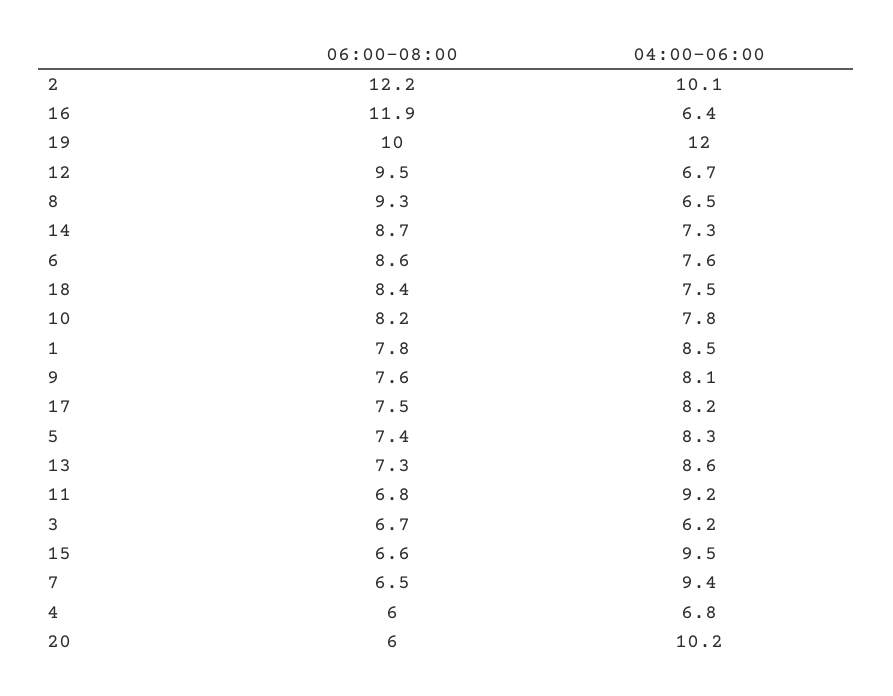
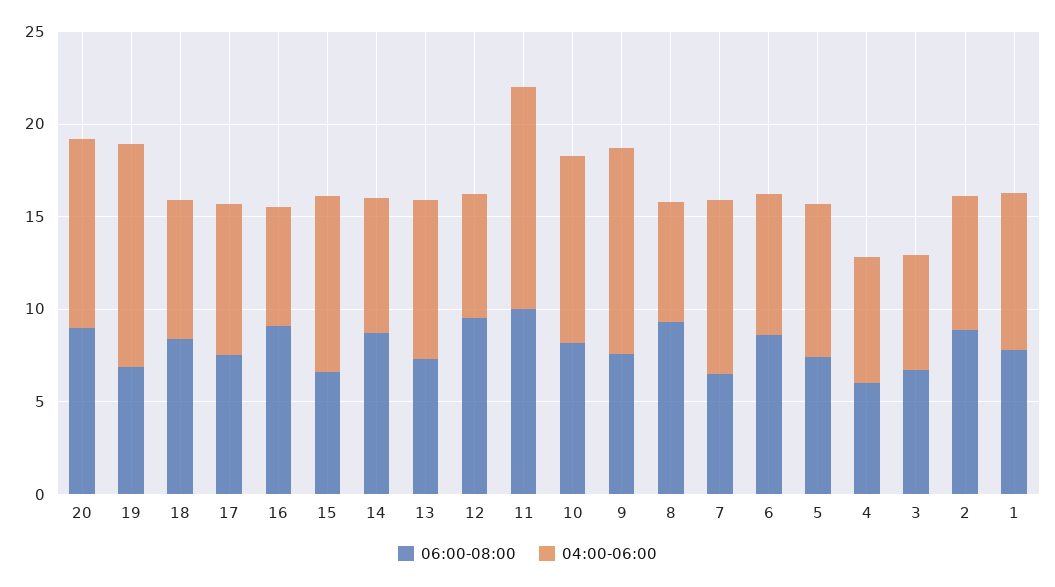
06:00-08:00, 2: 12.2 -> 9
04:00-06:00, 2: 10.1 -> 7
06:00-08:00, 16: 11.9 -> 9
06:00-08:00, 19: 10 -> 7
04:00-06:00, 10: 7.8 -> 10
04:00-06:00, 9: 8.1 -> 11
06:00-08:00, 11: 6.8 -> 10
04:00-06:00, 11: 9.2 -> 12
06:00-08:00, 20: 6 -> 9

